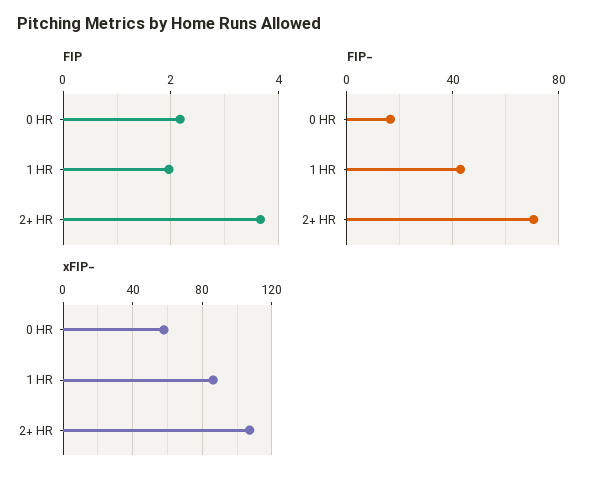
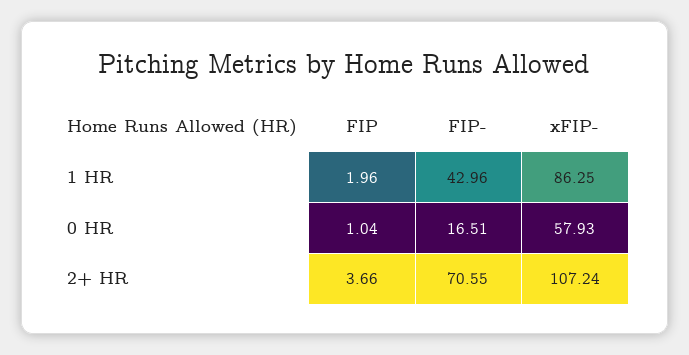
FIP, 0 HR: 2.2 -> 1.04

